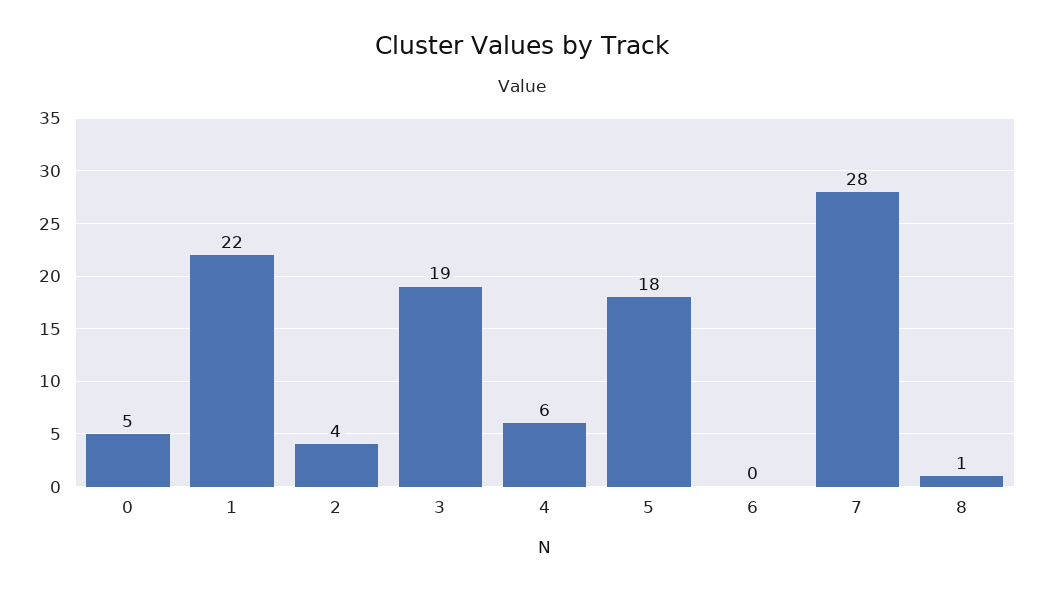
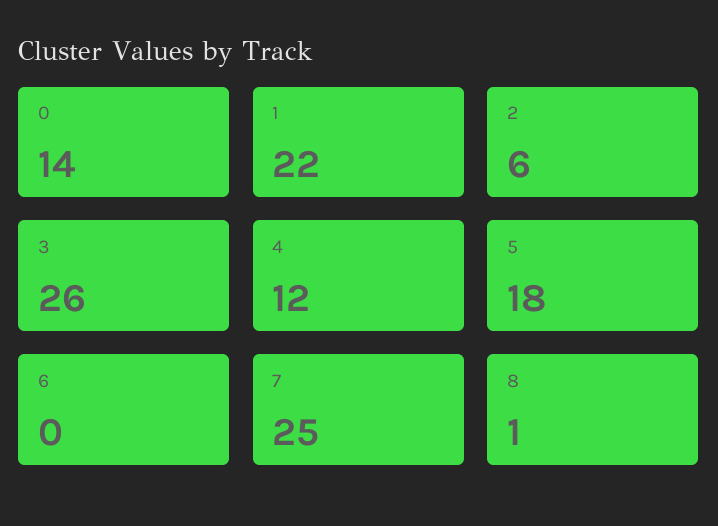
0: 5 -> 14
2: 4 -> 6
3: 19 -> 26
4: 6 -> 12
7: 28 -> 25

